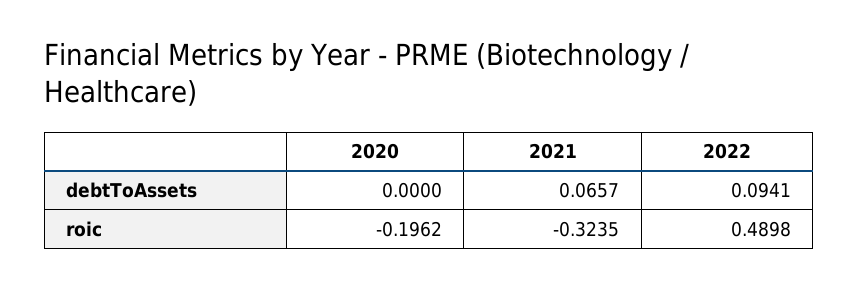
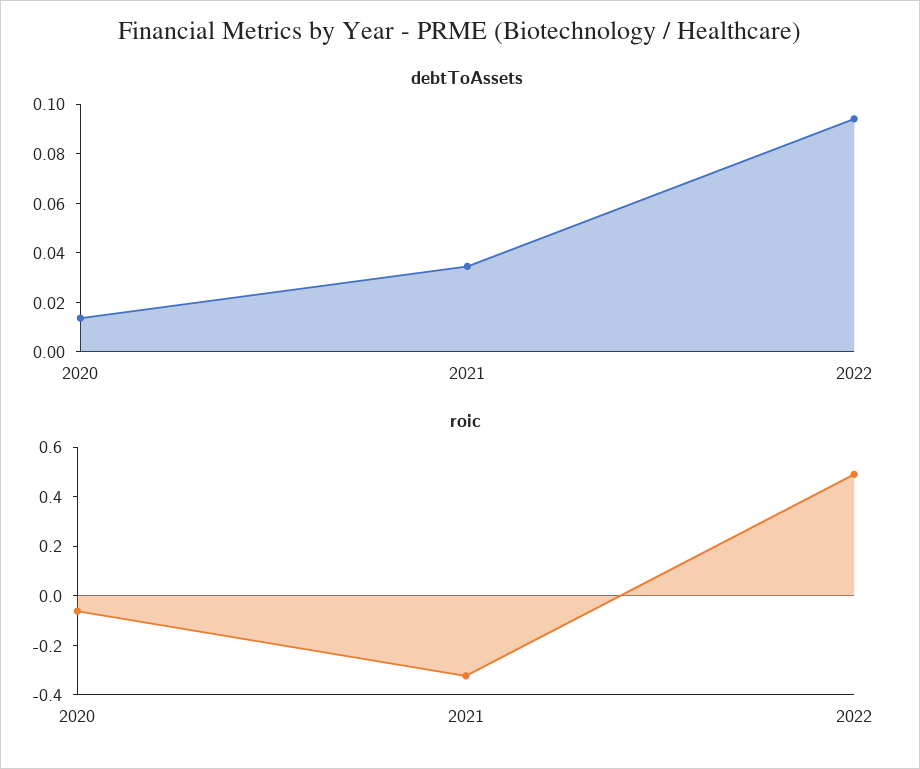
debtToAssets, 2020: 0 -> 0.015
debtToAssets, 2021: 0.0657 -> 0.035
roic, 2020: -0.1962 -> -0.05

